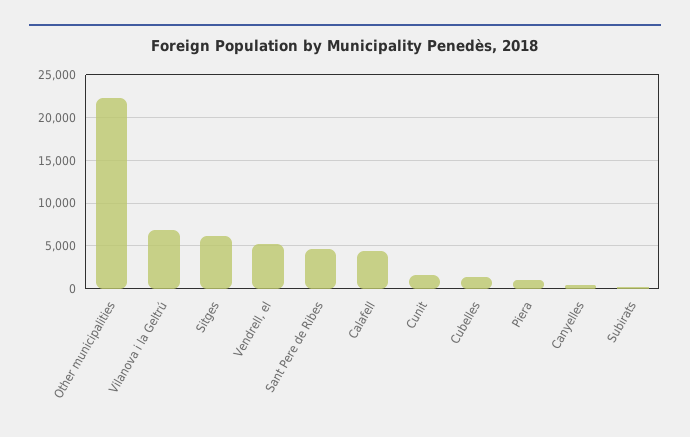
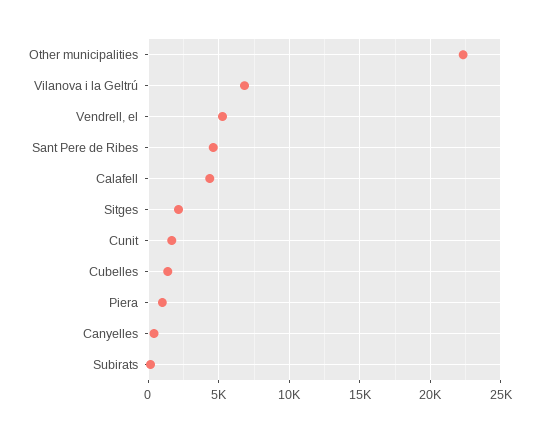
Sitges: 6000 -> 2000

